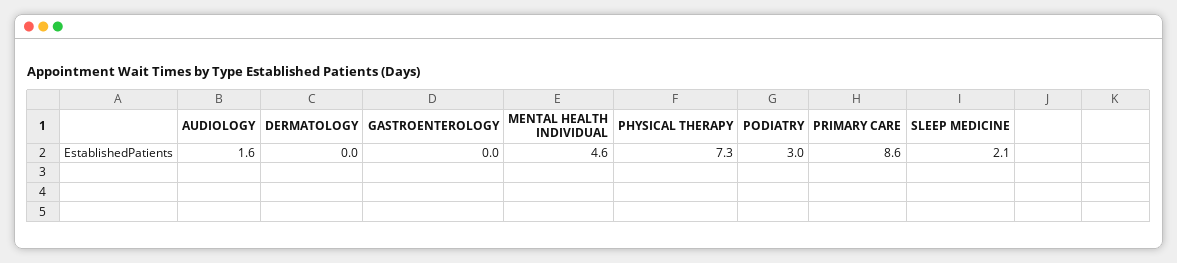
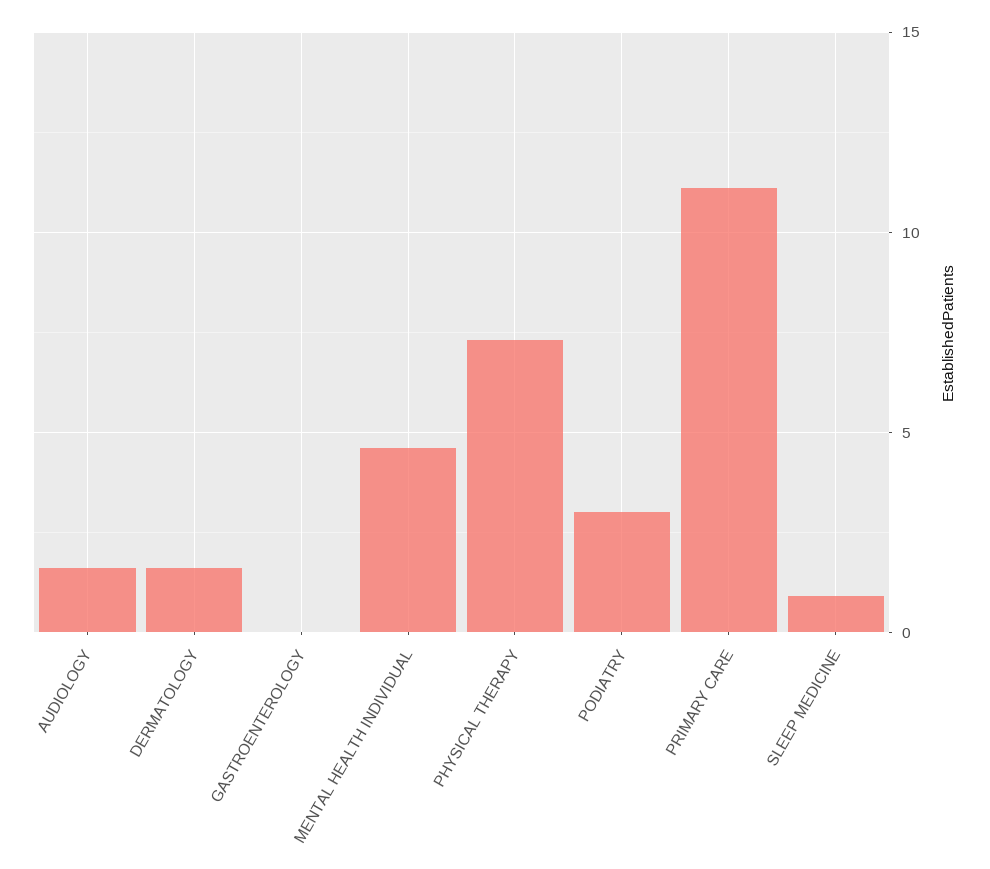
DERMATOLOGY: 0 -> 1.5
PRIMARY CARE: 8.6 -> 11
SLEEP MEDICINE: 2.1 -> 1

